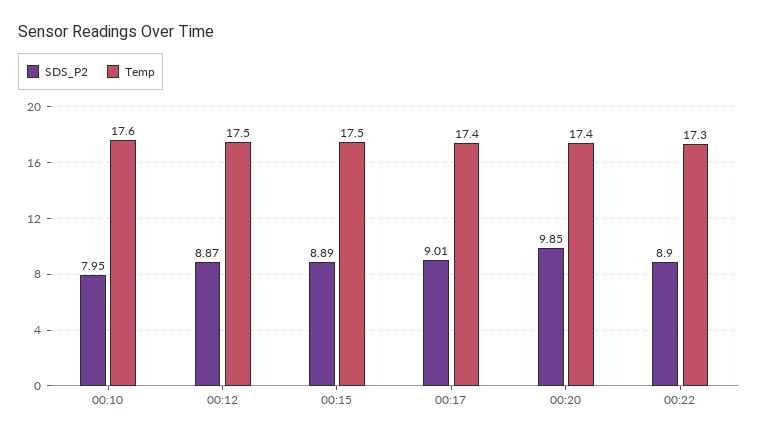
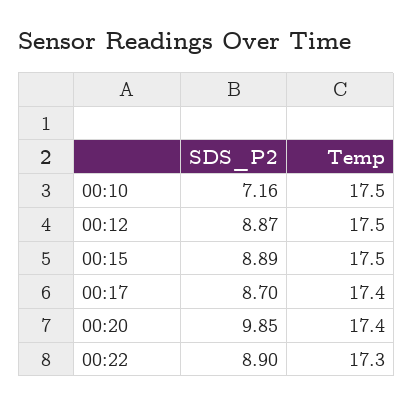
SDS_P2, 00:10: 7.95 -> 7.16
Temp, 00:10: 17.6 -> 17.5
SDS_P2, 00:17: 9.01 -> 8.7

